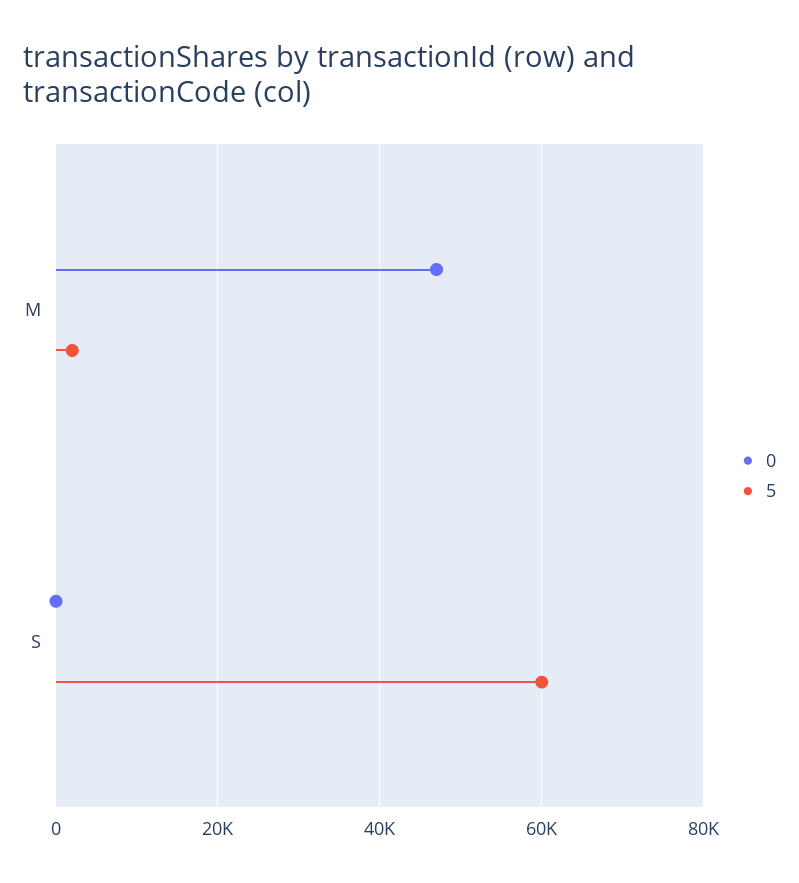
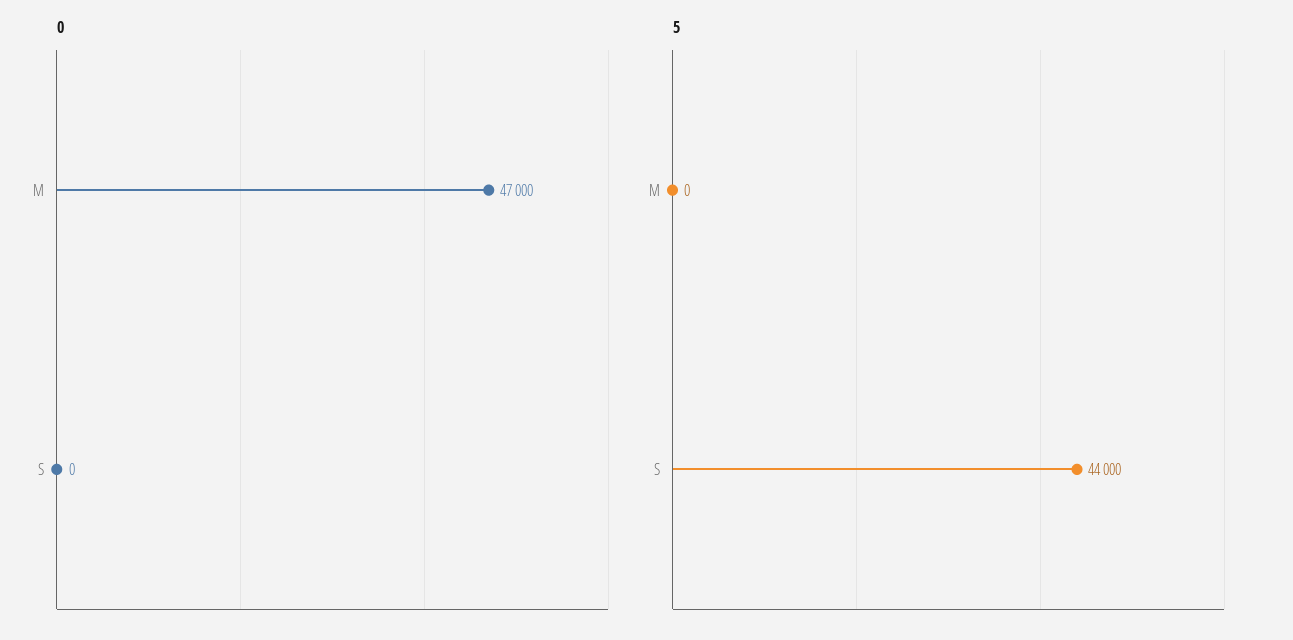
5, M: 2000 -> 0
5, S: 60000 -> 44000

